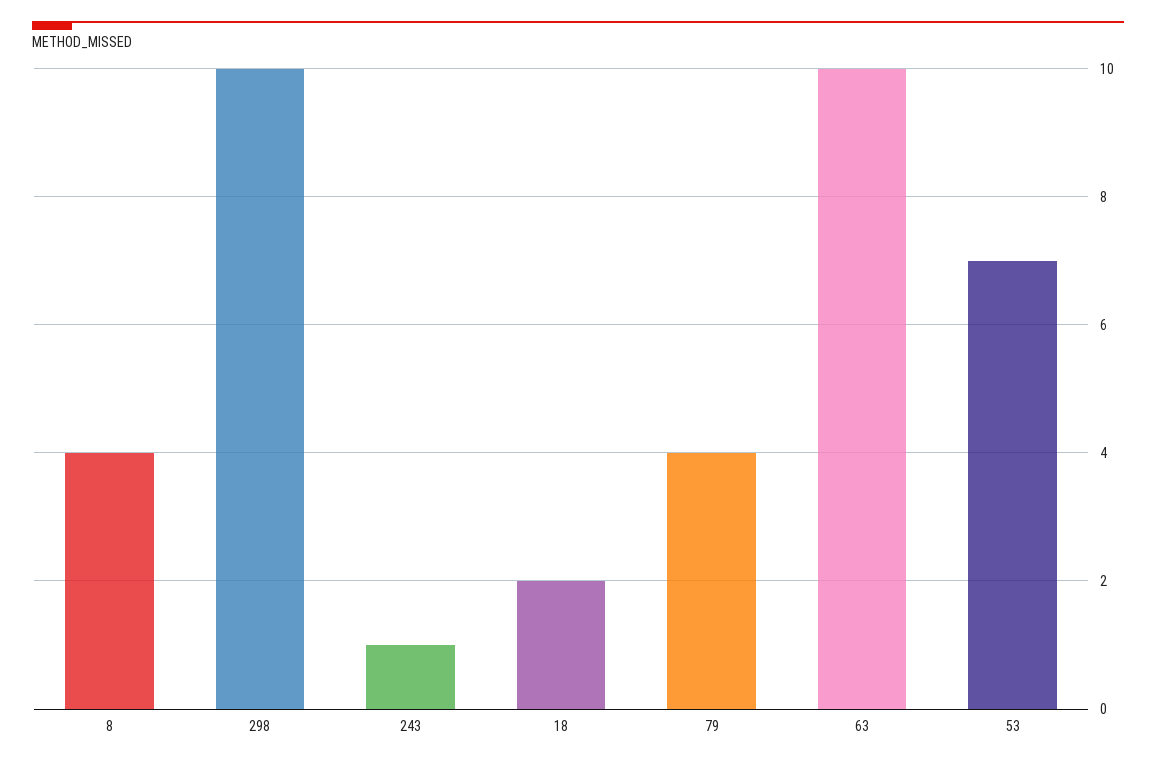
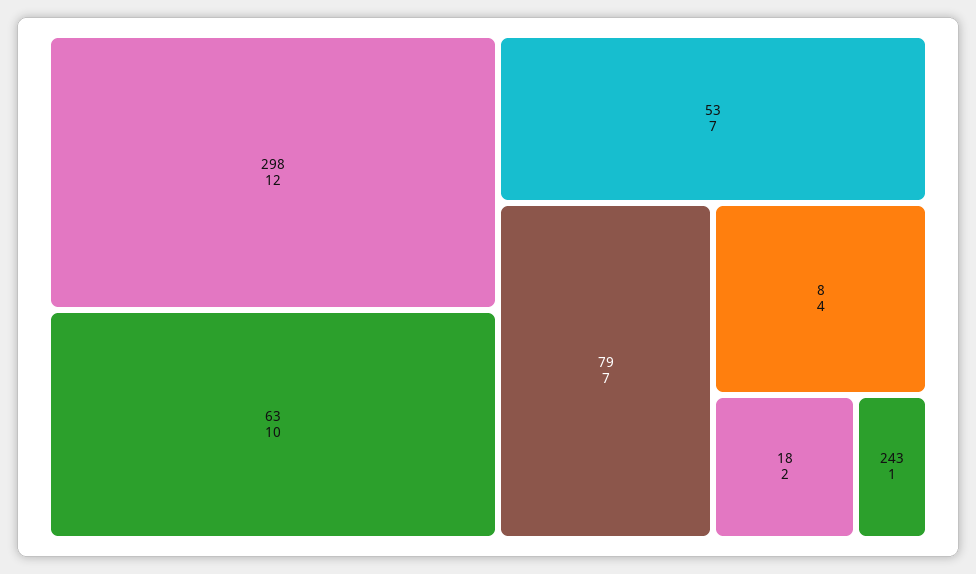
298: 10 -> 12
79: 4 -> 7

